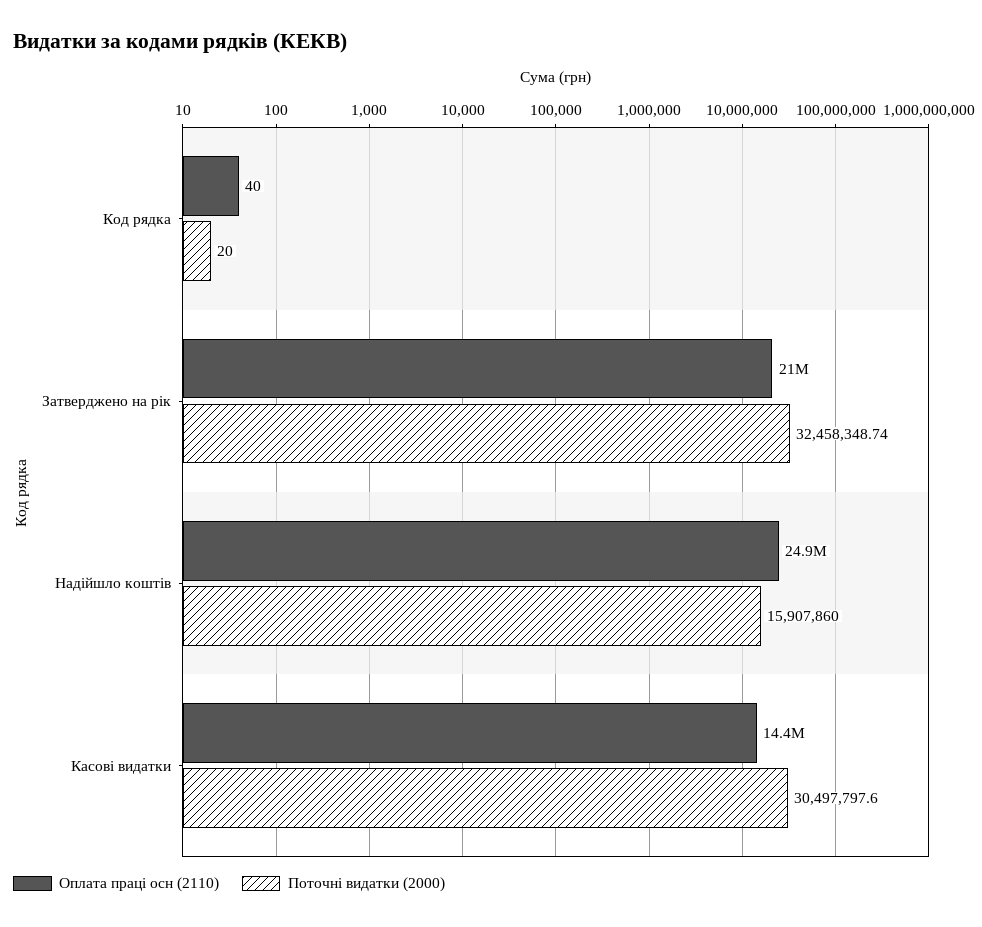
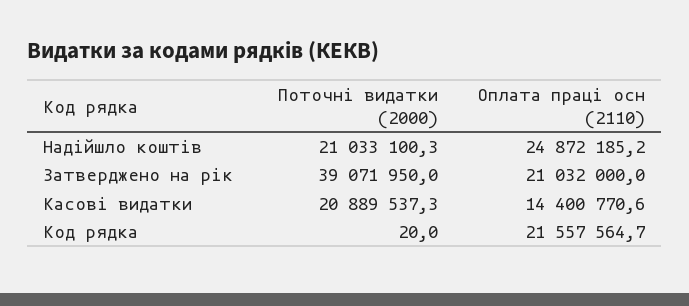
Оплата праці осн (2110), Код рядка: 40 -> 21557564.7
Поточні видатки (2000), Затверджено на рік: 32458348.74 -> 39071950
Поточні видатки (2000), Надійшло коштів: 15907860 -> 21033100.3
Поточні видатки (2000), Касові видатки: 30497797.6 -> 20889537.3

